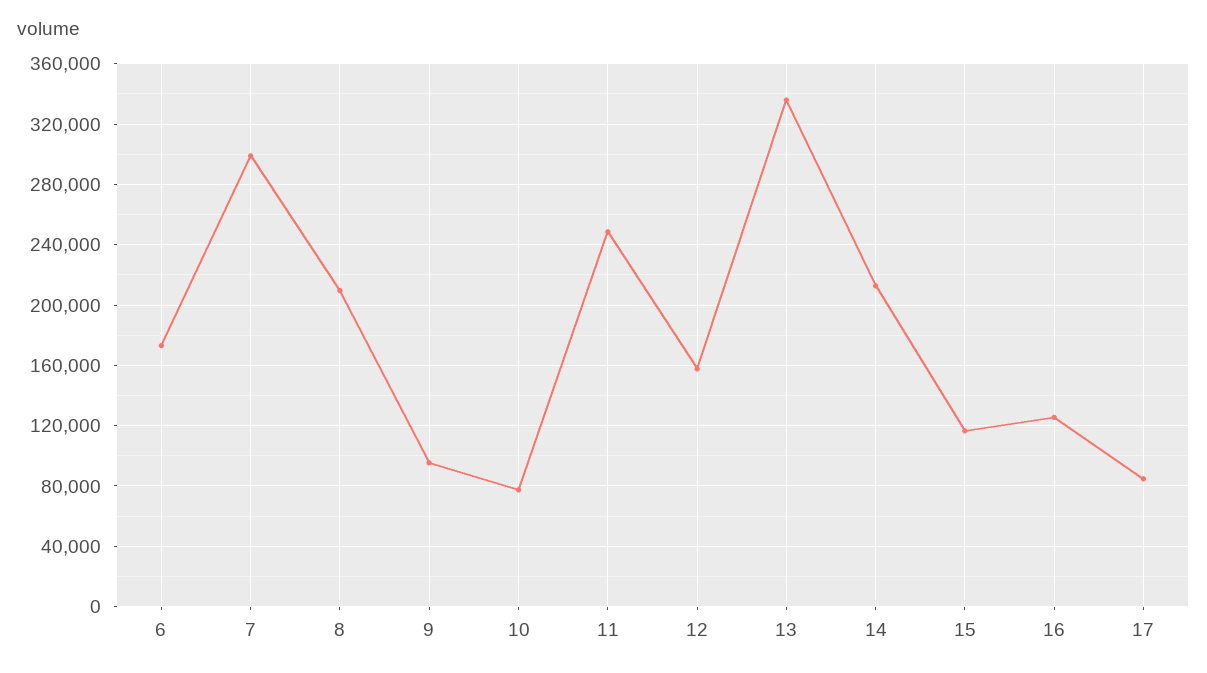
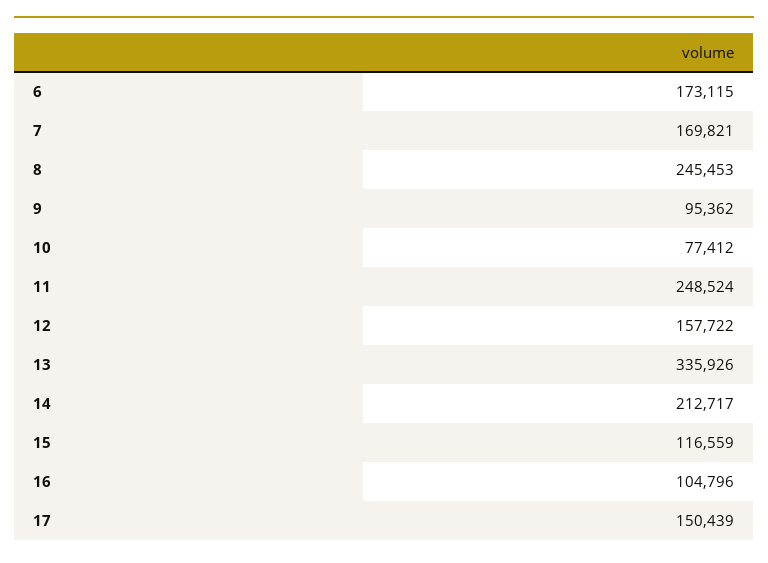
7: 300000 -> 169821
8: 210000 -> 245453
16: 125000 -> 104796
17: 85000 -> 150439

